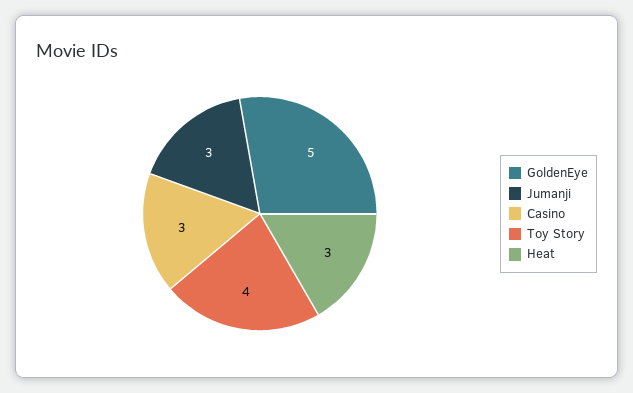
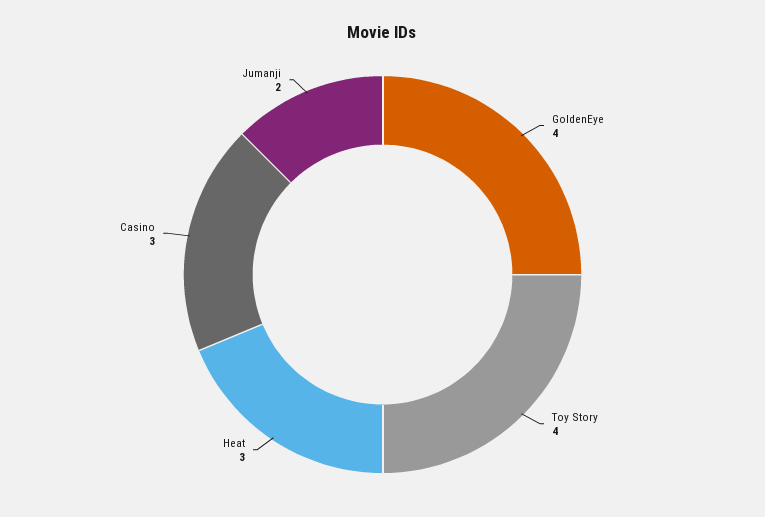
GoldenEye: 5 -> 4
Jumanji: 3 -> 2

